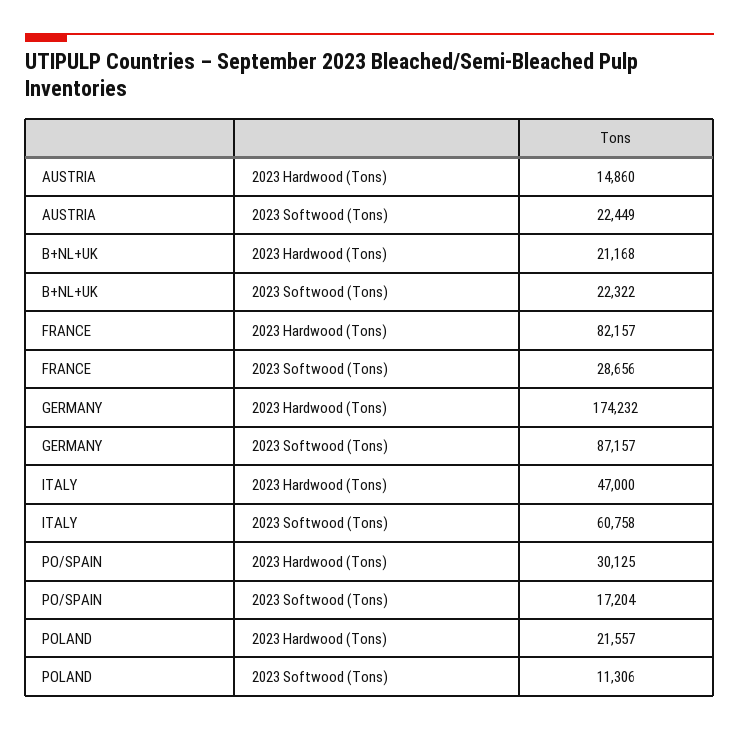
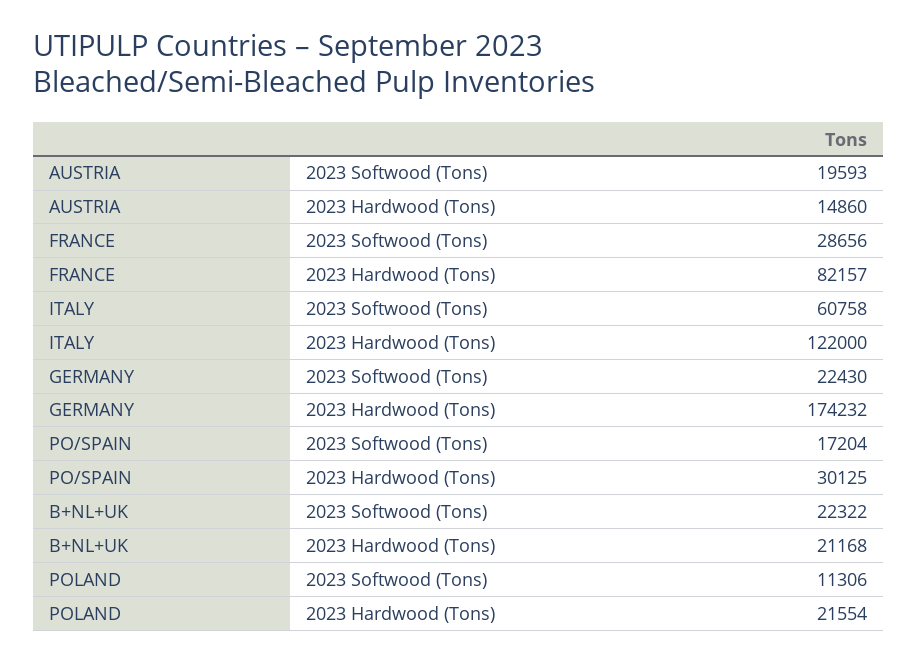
AUSTRIA, 2023 Softwood (Tons): 22449 -> 19593
GERMANY, 2023 Softwood (Tons): 87157 -> 22430
ITALY, 2023 Hardwood (Tons): 47000 -> 122000
POLAND, 2023 Hardwood (Tons): 21557 -> 21554

